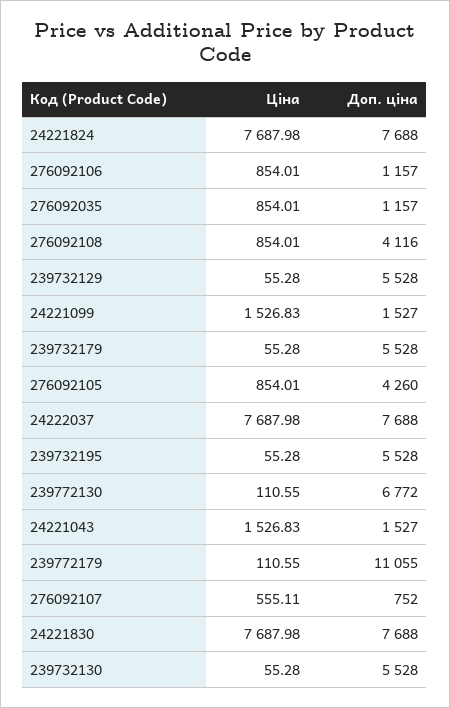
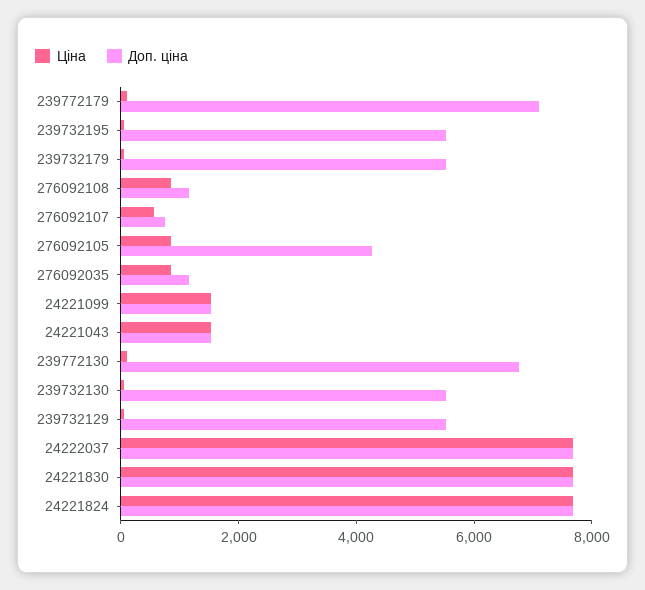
Ціна, 276092106: 854.01 -> none
Доп. ціна, 276092106: 1157 -> none
Доп. ціна, 276092108: 4116 -> 1000
Доп. ціна, 239772179: 11055 -> 7000

